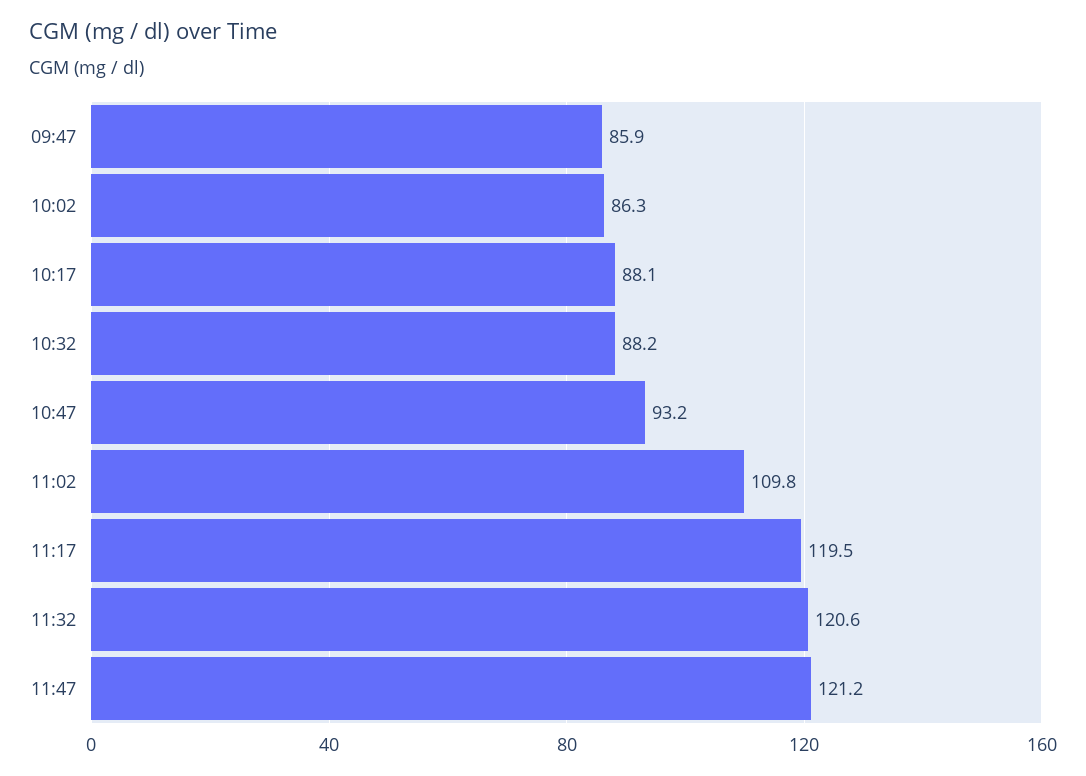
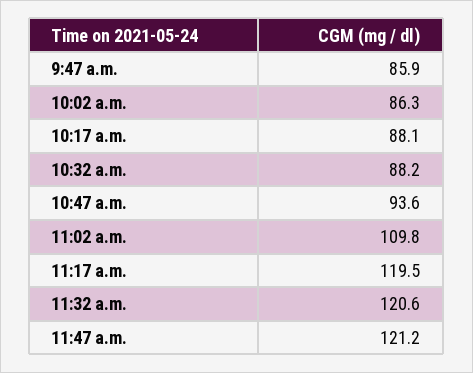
10:47: 93.2 -> 93.6

